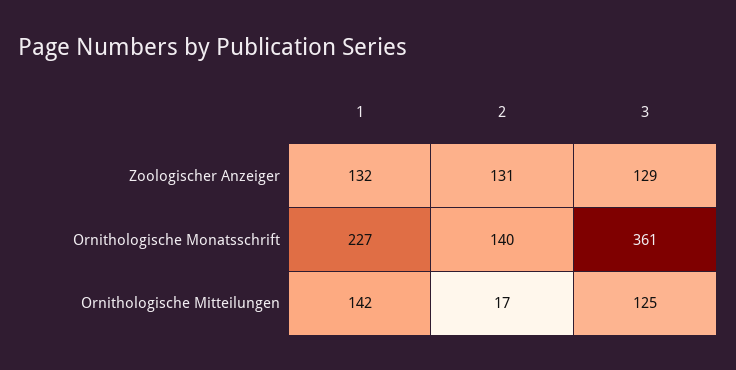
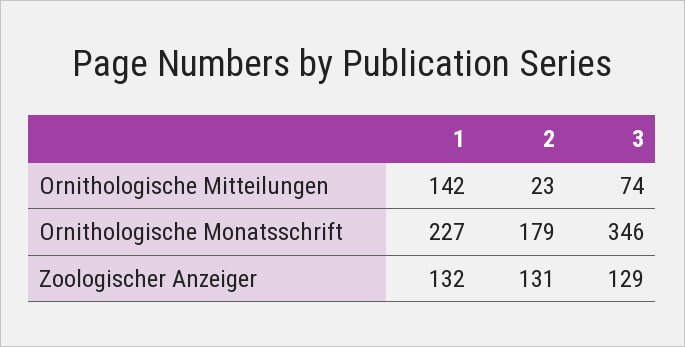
2, Ornithologische Monatsschrift: 140 -> 179
3, Ornithologische Monatsschrift: 361 -> 346
2, Ornithologische Mitteilungen: 17 -> 23
3, Ornithologische Mitteilungen: 125 -> 74

